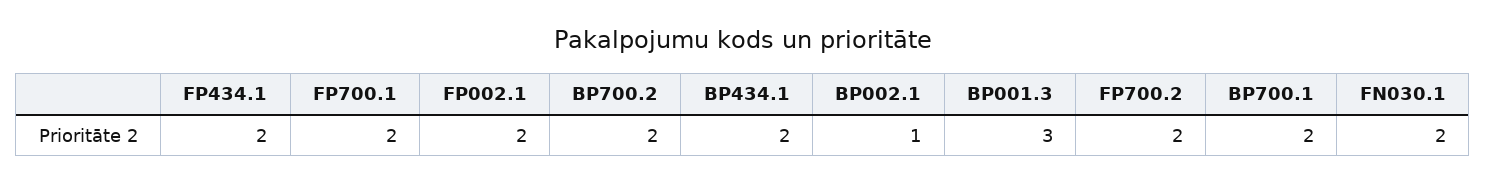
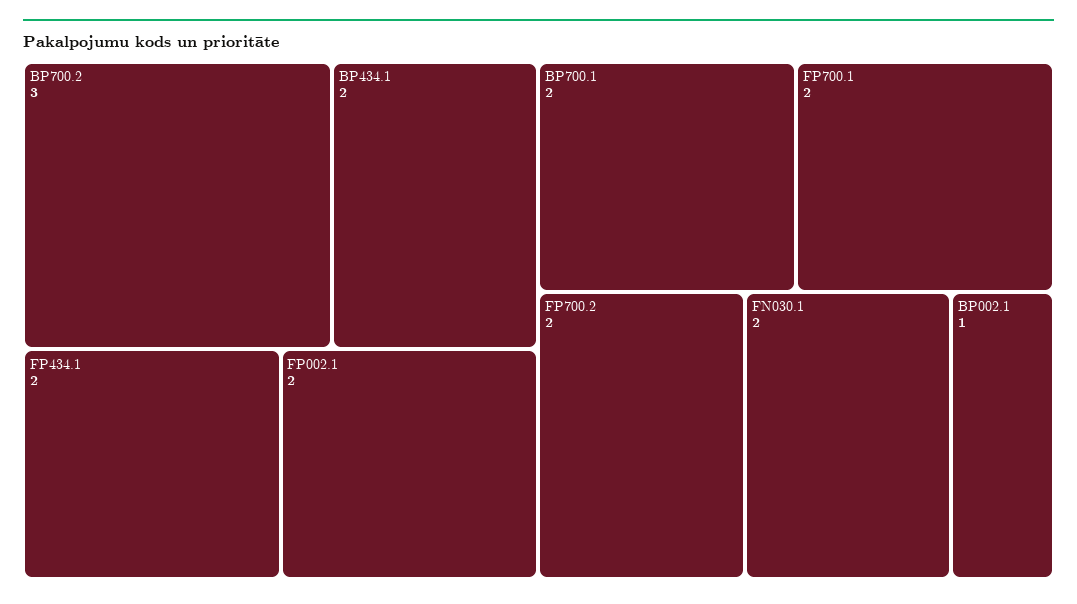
BP700.2: 2 -> 3
BP001.3: 3 -> none

